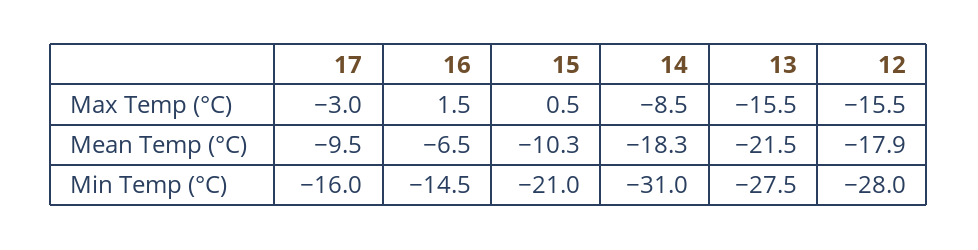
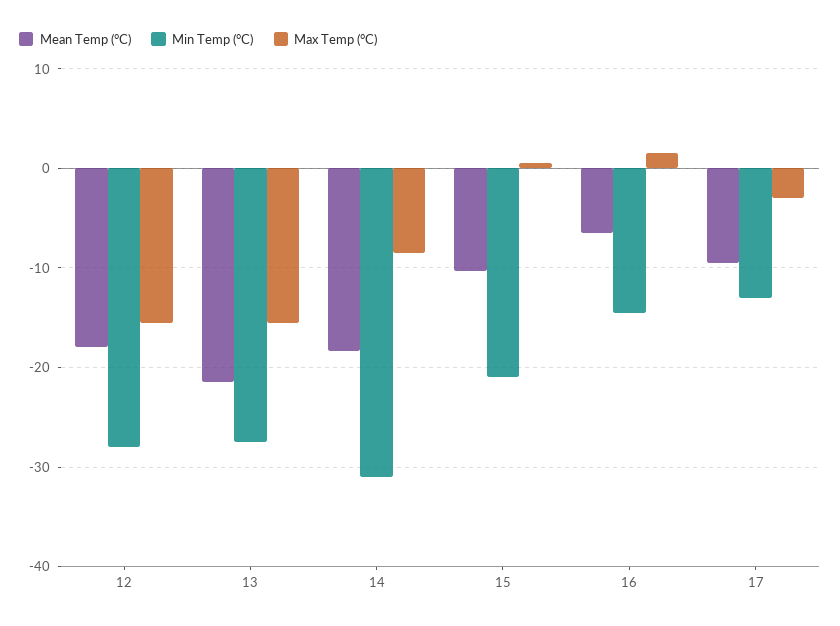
Min Temp (°C), 17: -16 -> -13

